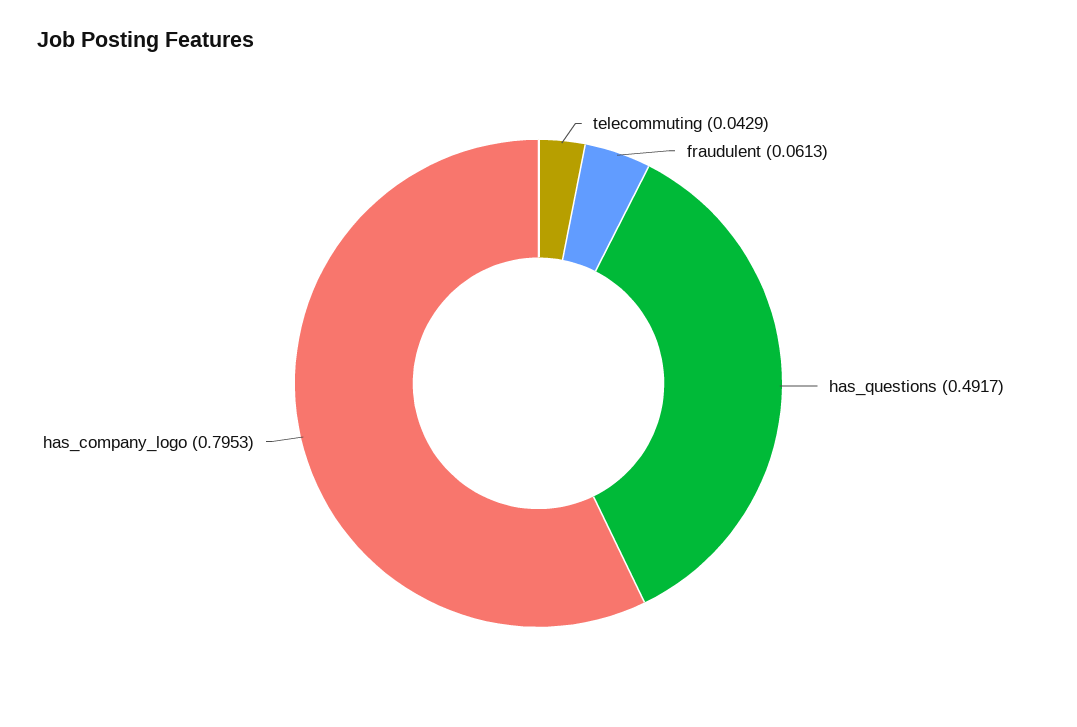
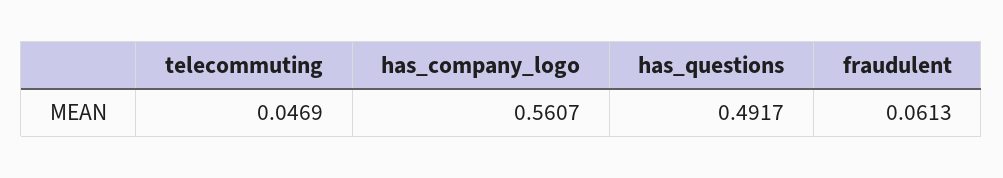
telecommuting: 0.0429 -> 0.0469
has_company_logo: 0.7953 -> 0.5607

